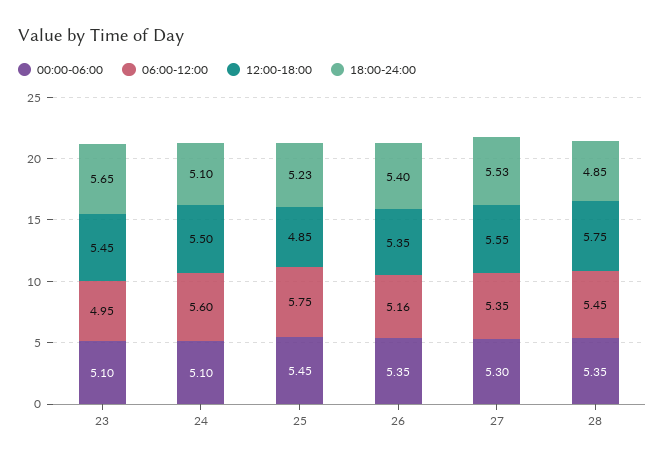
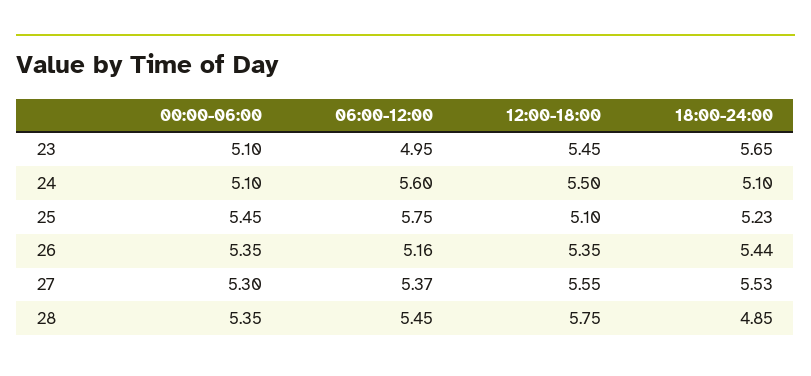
12:00-18:00, 25: 4.85 -> 5.1
18:00-24:00, 26: 5.4 -> 5.44
06:00-12:00, 27: 5.35 -> 5.37

